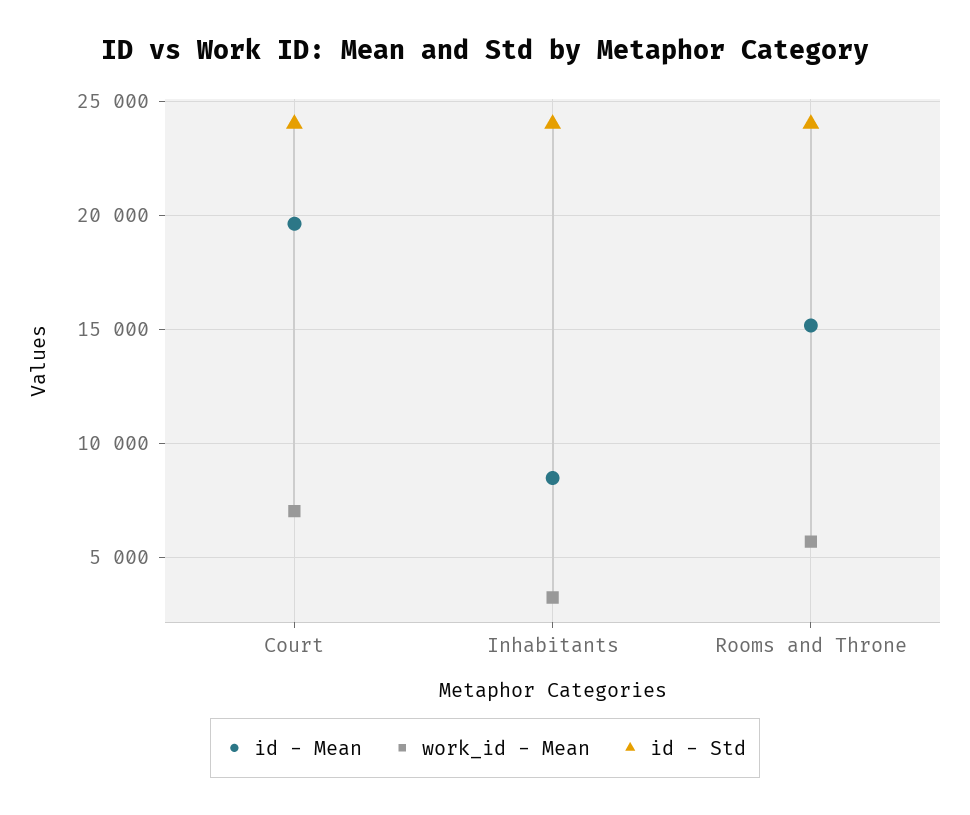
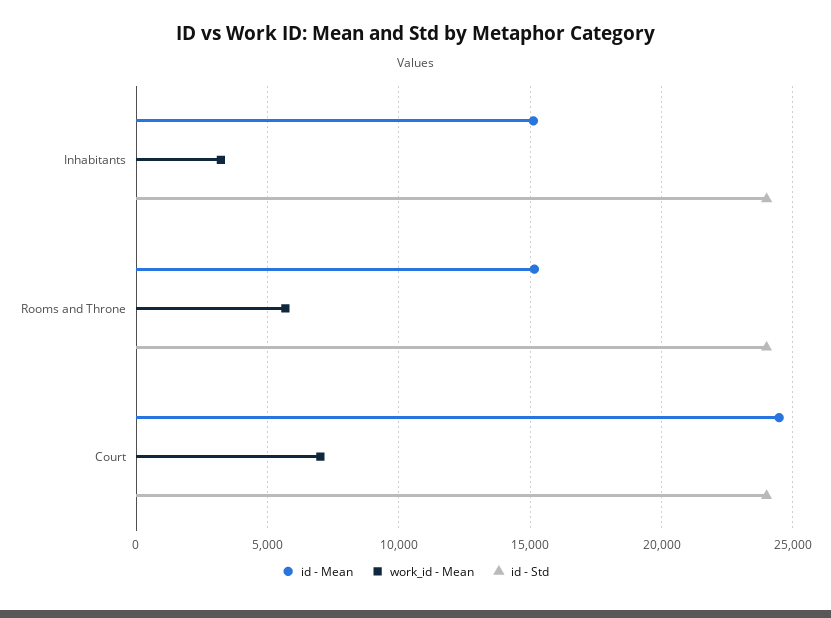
id - Mean, Court: 19500 -> 24500
id - Mean, Inhabitants: 8500 -> 15000

